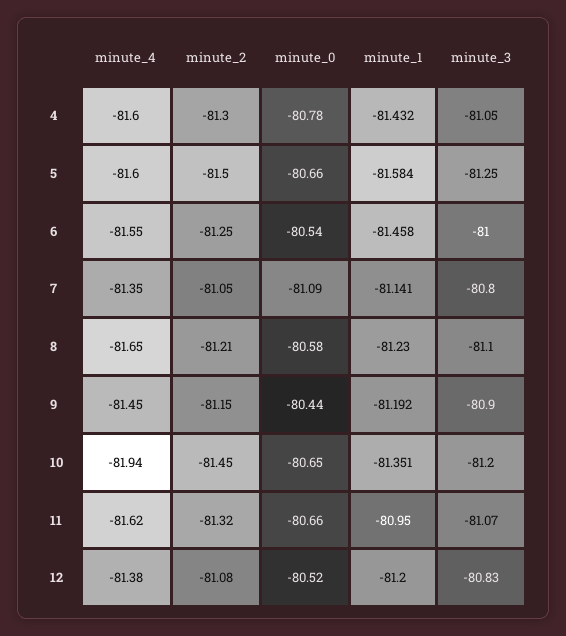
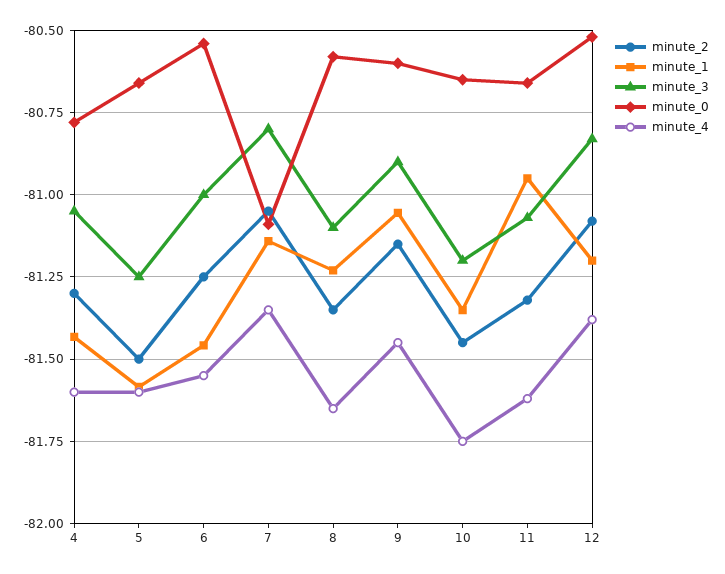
minute_2, 8: -81.21 -> -81.35
minute_0, 9: -80.44 -> -80.6
minute_1, 9: -81.192 -> -81.05
minute_4, 10: -81.94 -> -81.75

